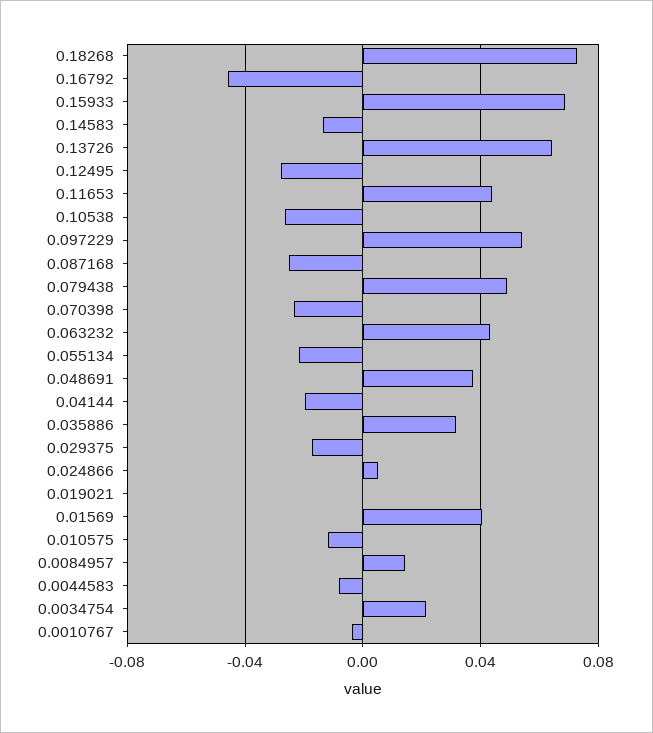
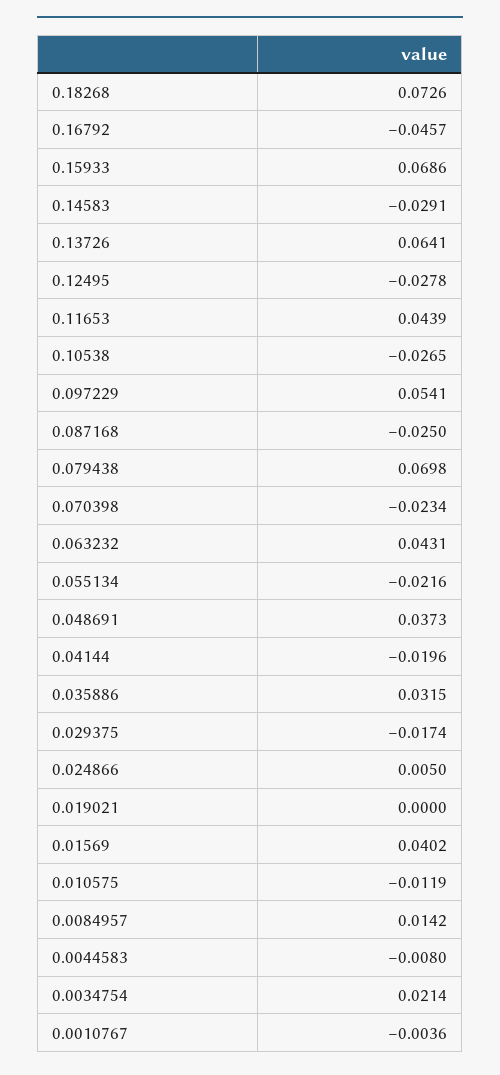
0.14583: -0.015 -> -0.0291
0.079438: 0.05 -> 0.0698

